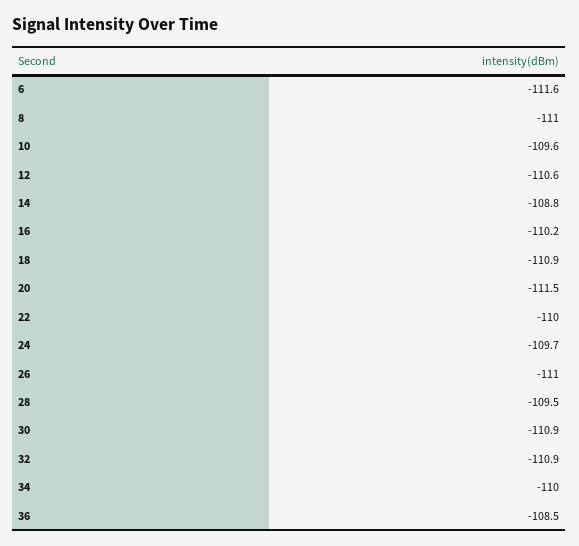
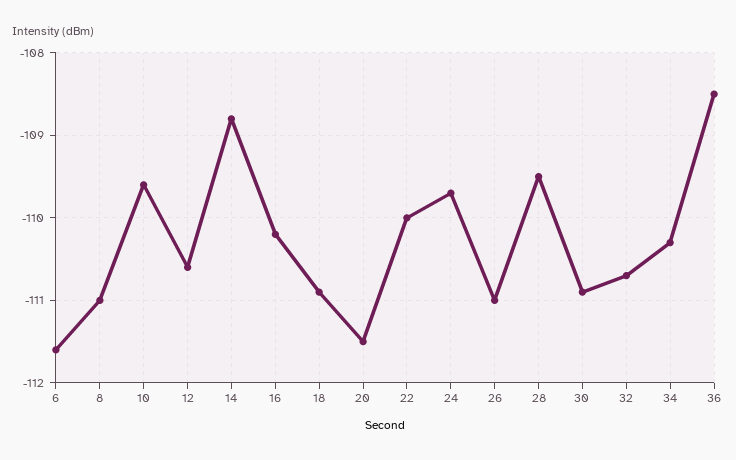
32: -110.9 -> -110.7
34: -110 -> -110.3

